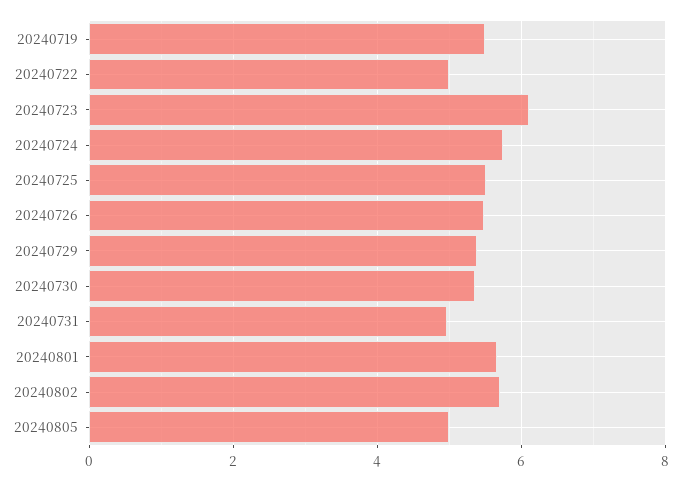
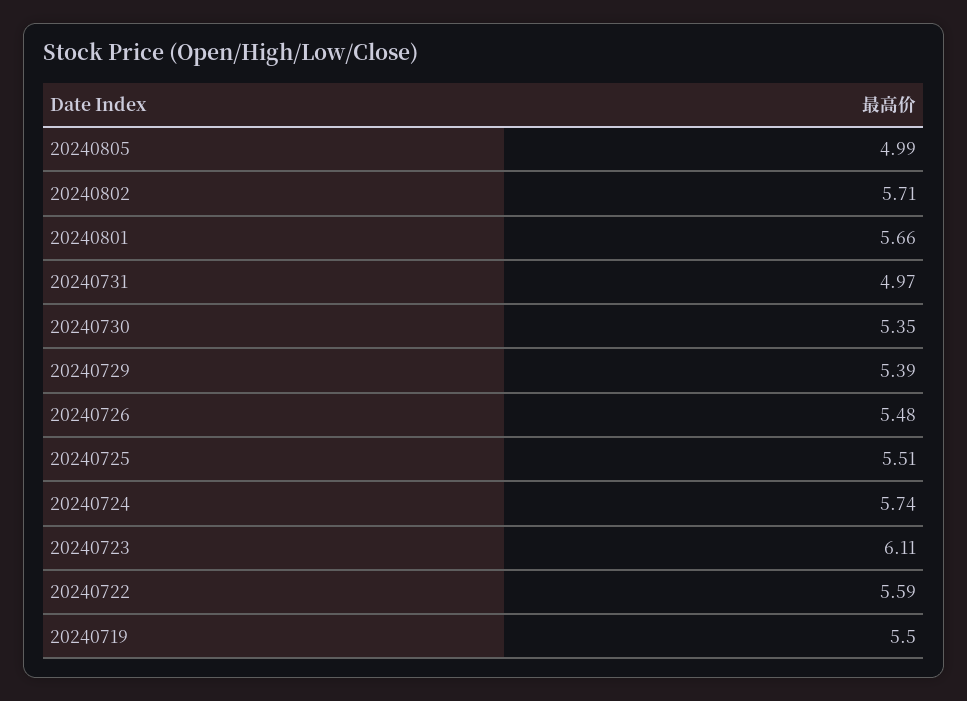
20240722: 5 -> 5.59

